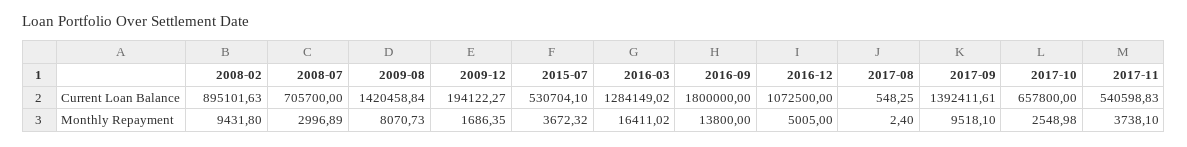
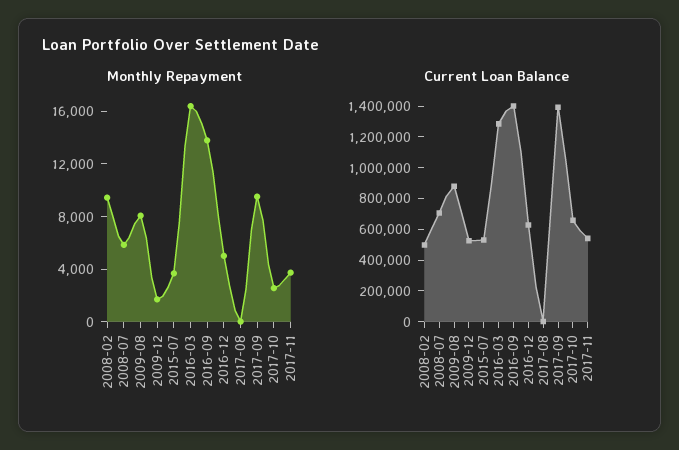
Current Loan Balance, 2008-02: 895101.63 -> 500000
Current Loan Balance, 2009-08: 1420458.84 -> 900000
Current Loan Balance, 2009-12: 194122.27 -> 500000
Current Loan Balance, 2016-09: 1800000 -> 1400000
Current Loan Balance, 2016-12: 1072500 -> 600000
Monthly Repayment, 2008-07: 2996.89 -> 6000

